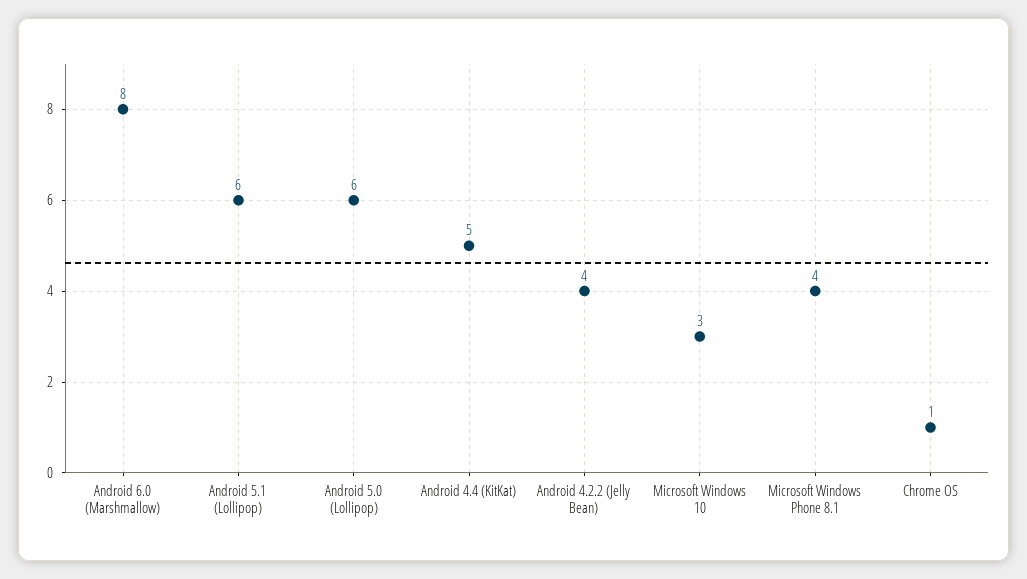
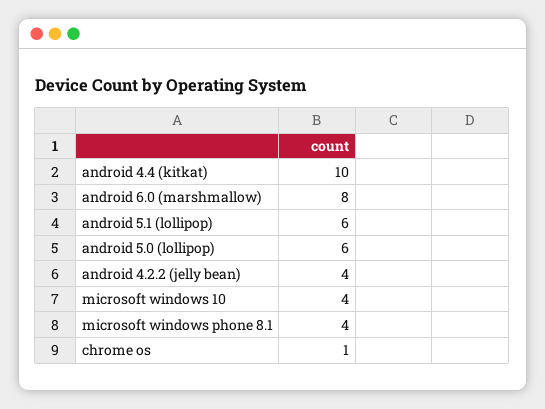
Android 4.4 (KitKat): 5 -> 10
Microsoft Windows 10: 3 -> 4

